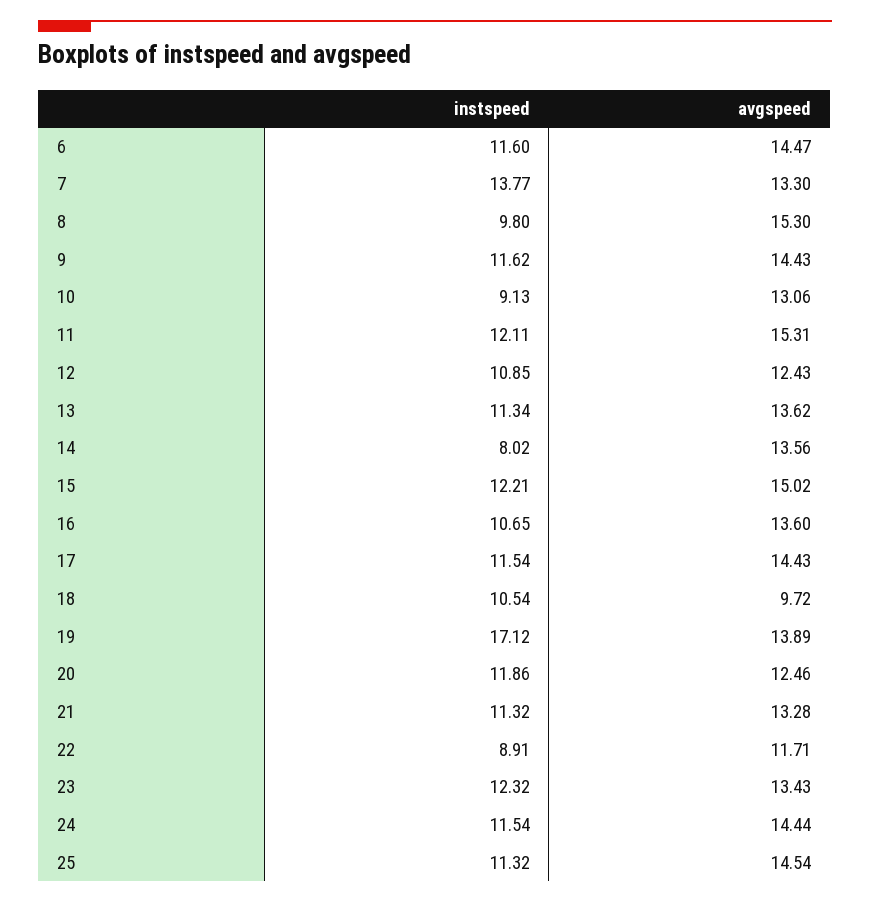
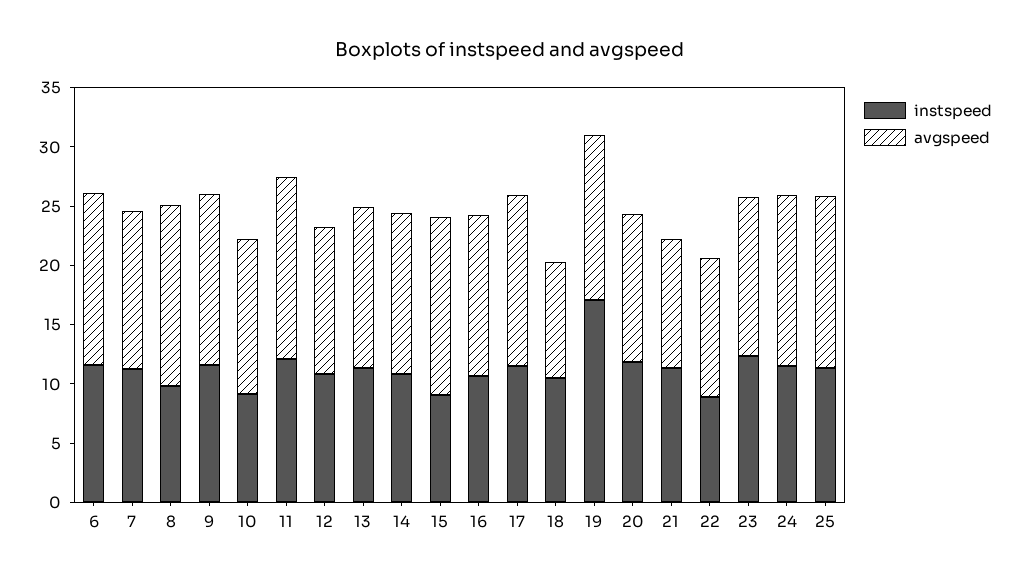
instspeed, 7: 13.77 -> 11
instspeed, 14: 8.02 -> 11
instspeed, 15: 12.21 -> 9
avgspeed, 21: 13.28 -> 11

